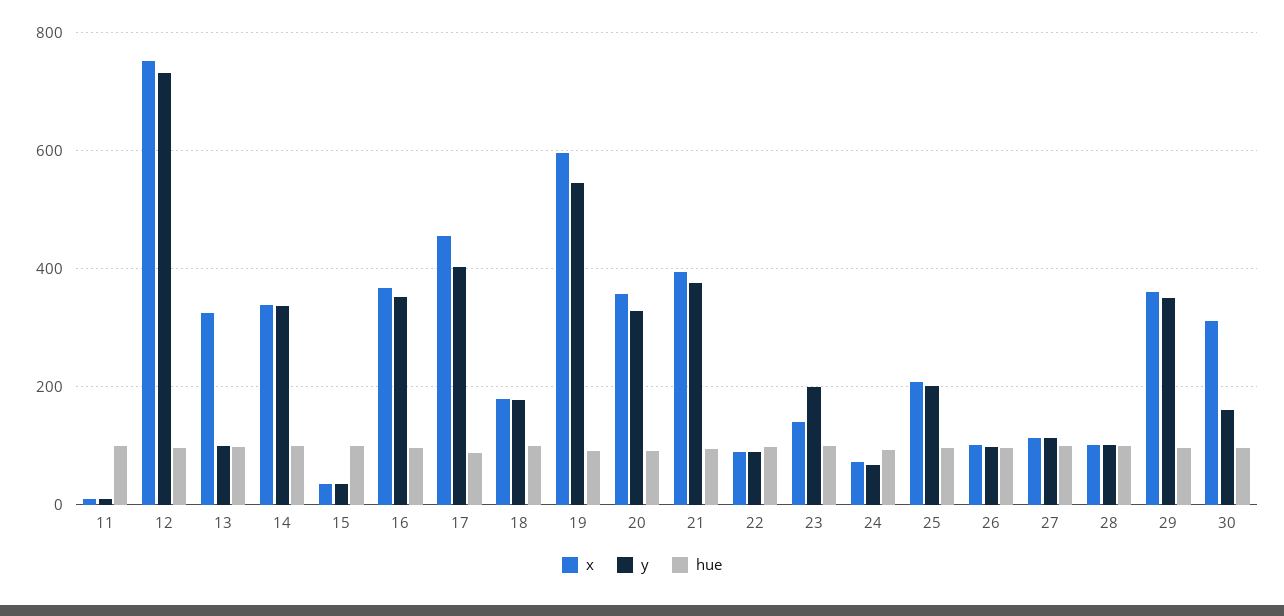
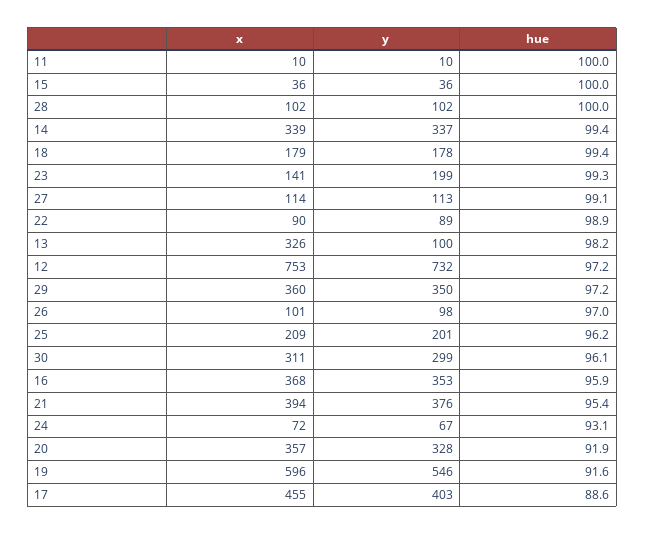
y, 30: 160 -> 299

